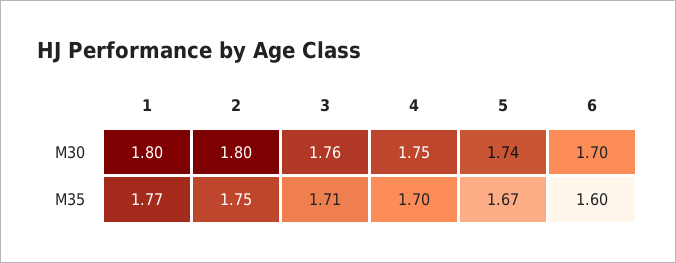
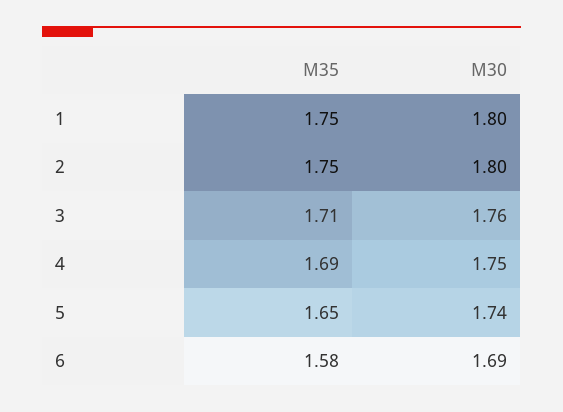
6, M30: 1.7 -> 1.69
1, M35: 1.77 -> 1.75
4, M35: 1.7 -> 1.69
5, M35: 1.67 -> 1.65
6, M35: 1.6 -> 1.58

